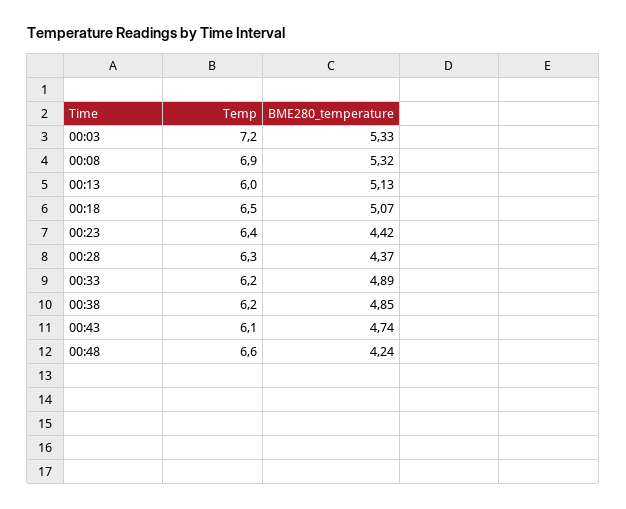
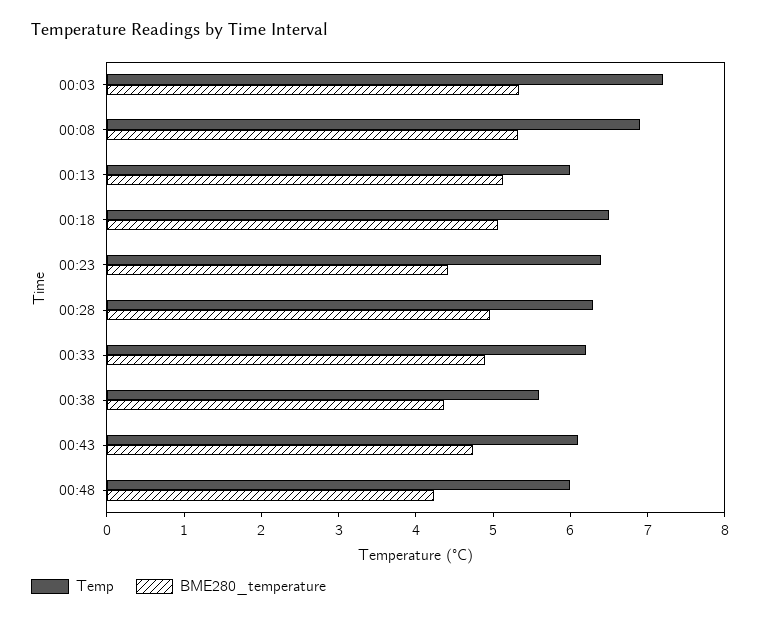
BME280_temperature, 00:28: 4.37 -> 5
Temp, 00:38: 6.2 -> 5.6
BME280_temperature, 00:38: 4.85 -> 4.4
Temp, 00:48: 6.6 -> 6

